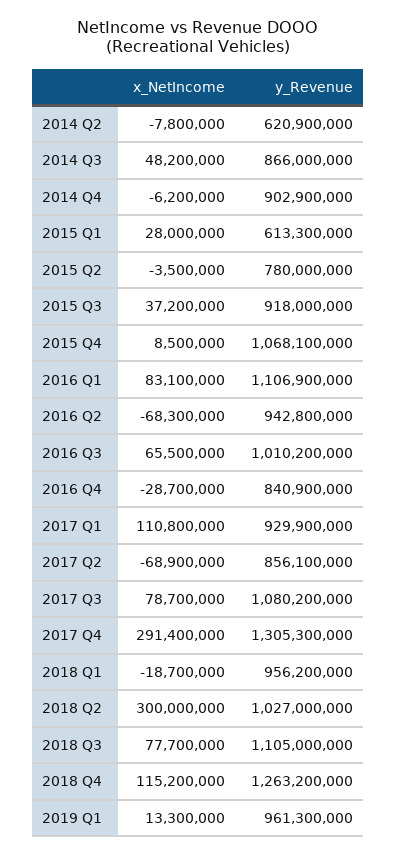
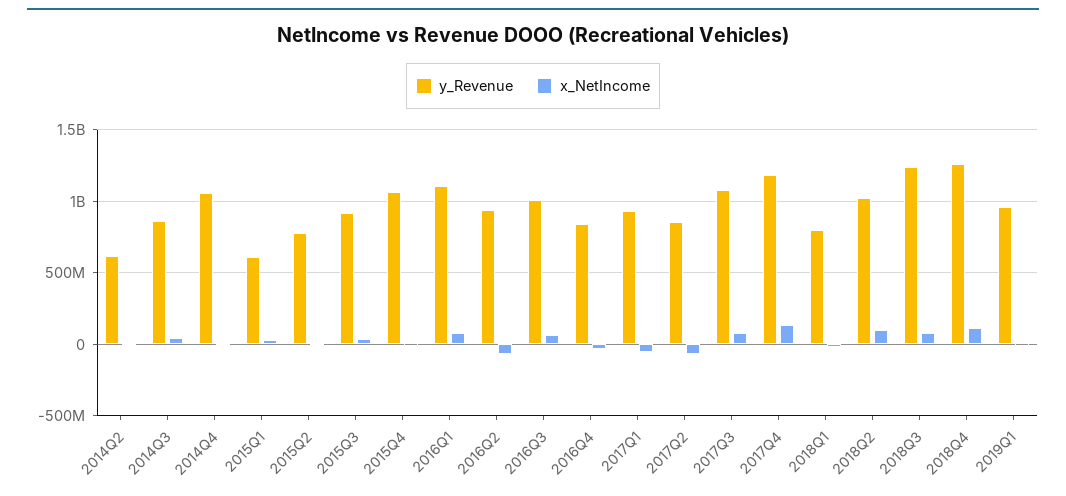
y_Revenue, 2014 Q4: 902900000 -> 1050000000
x_NetIncome, 2017 Q1: 110800000 -> -50000000
x_NetIncome, 2017 Q4: 291400000 -> 150000000
y_Revenue, 2017 Q4: 1305300000 -> 1200000000
y_Revenue, 2018 Q1: 956200000 -> 800000000
x_NetIncome, 2018 Q2: 300000000 -> 100000000
y_Revenue, 2018 Q3: 1105000000 -> 1250000000

